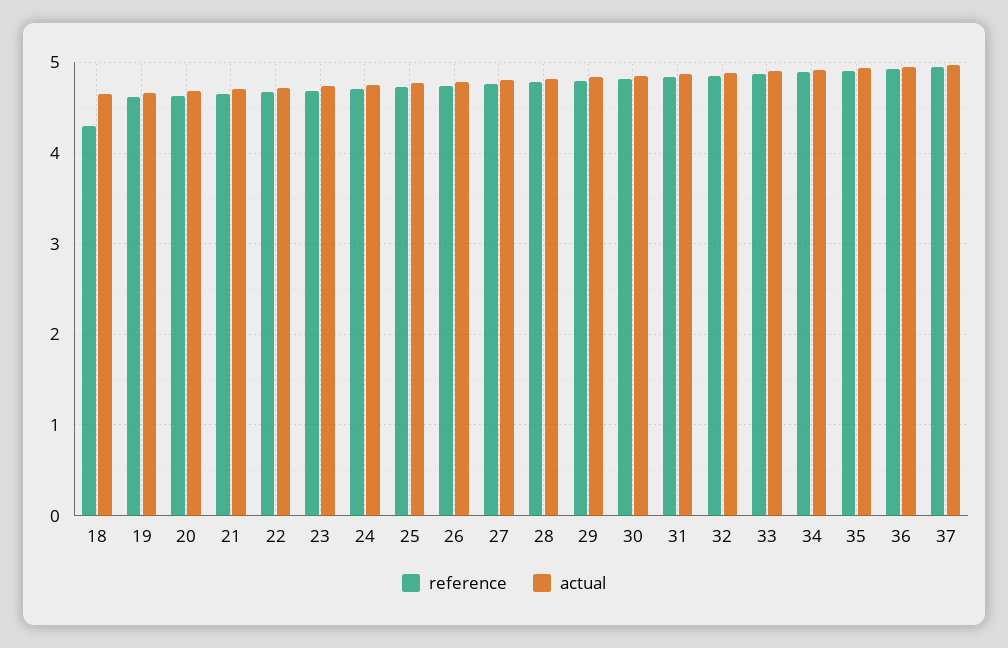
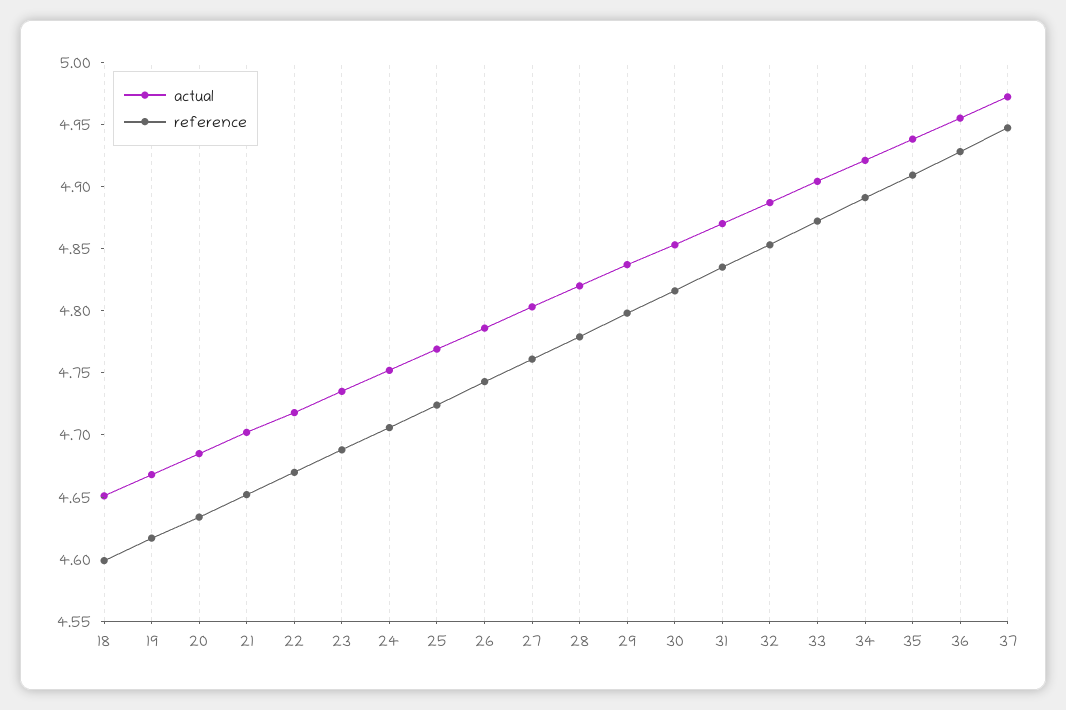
reference, 18: 4.3 -> 4.6

